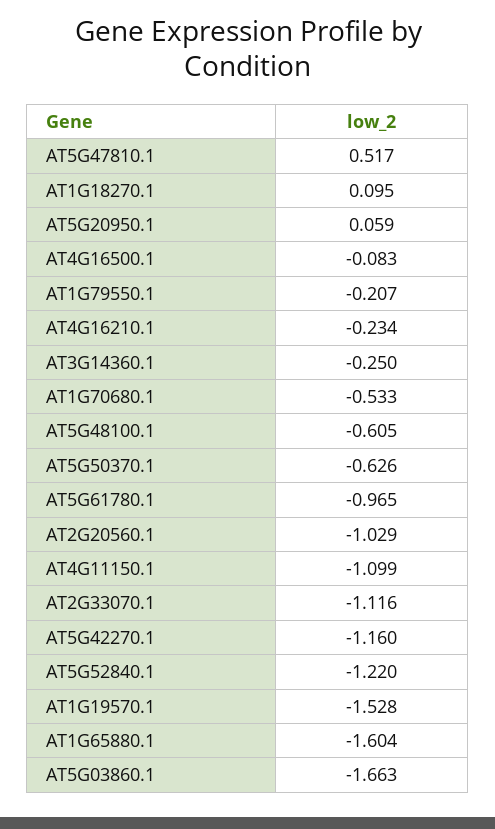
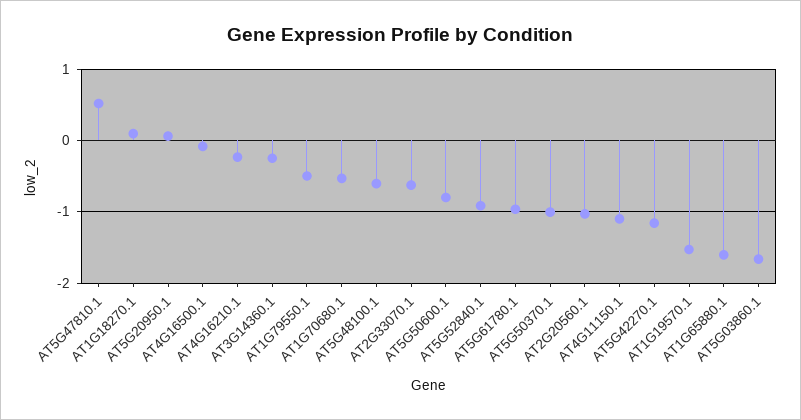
AT1G79550.1: -0.207 -> -0.5
AT5G50370.1: -0.626 -> -1
AT2G33070.1: -1.116 -> -0.6
AT5G52840.1: -1.22 -> -0.9
AT5G50600.1: none -> -0.8

